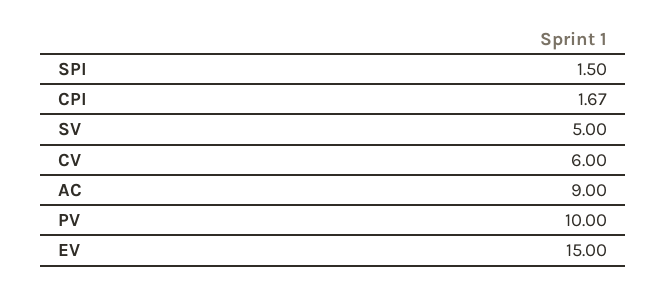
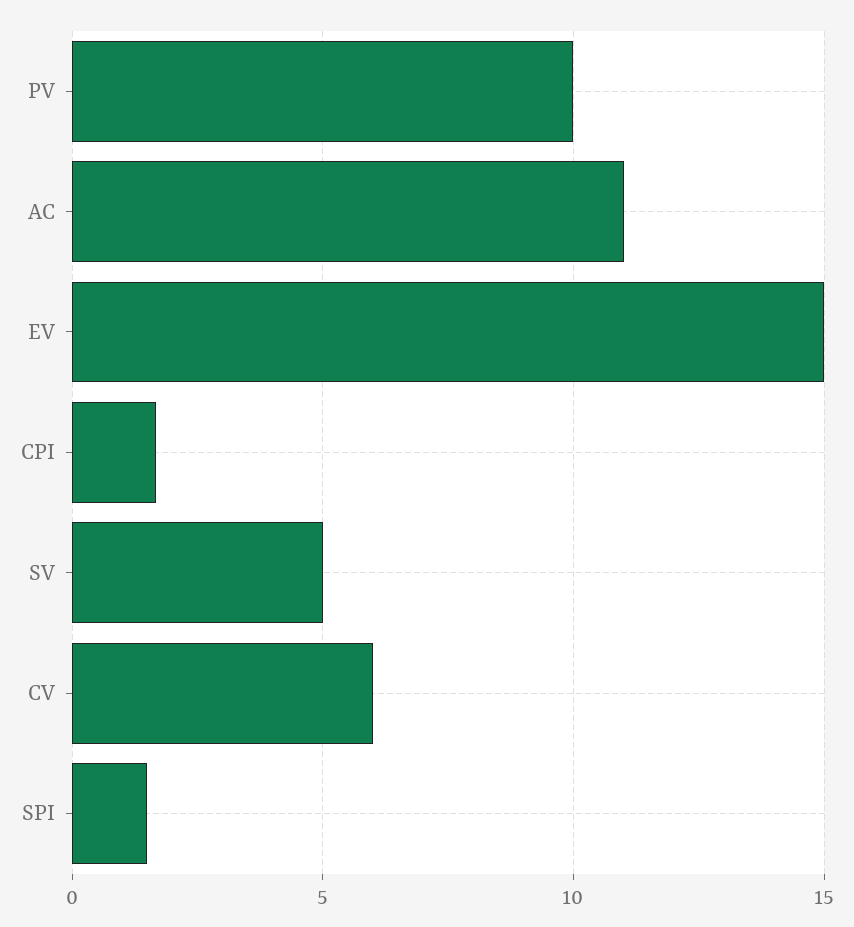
AC: 9 -> 11

